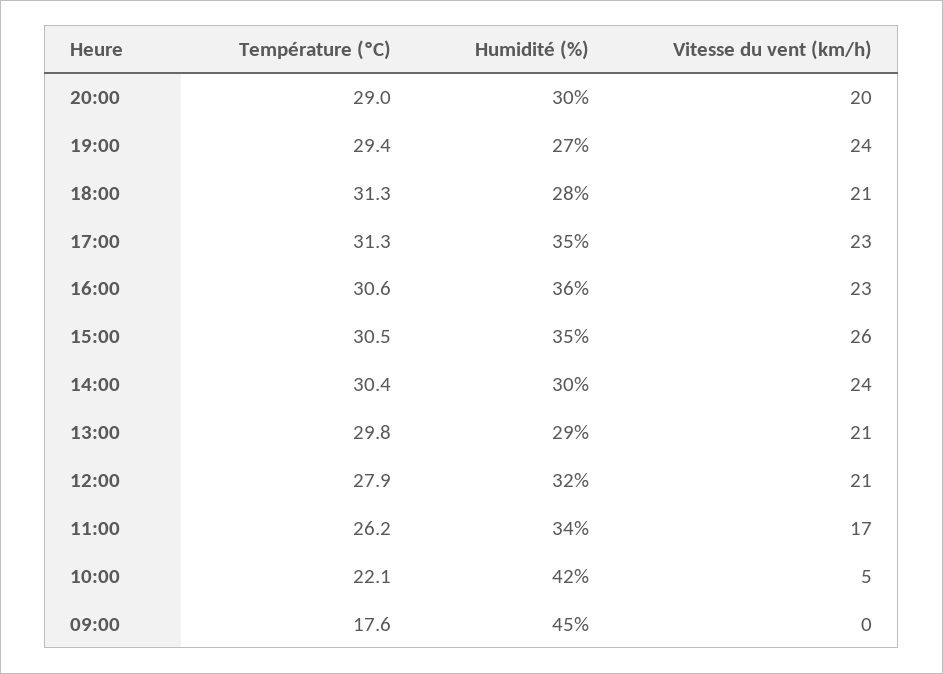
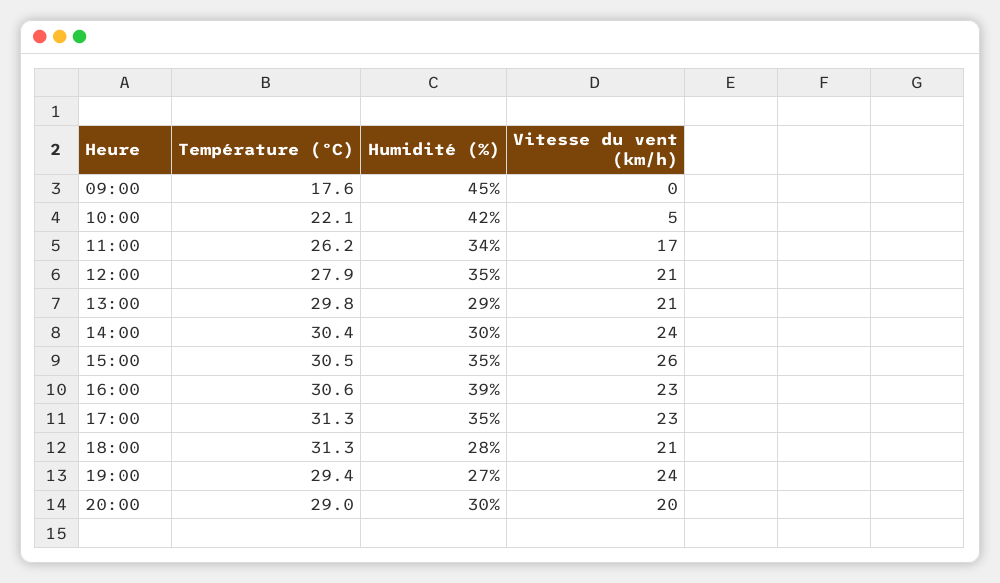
Humidité (%), 16:00: 36 -> 39
Humidité (%), 12:00: 32 -> 35

